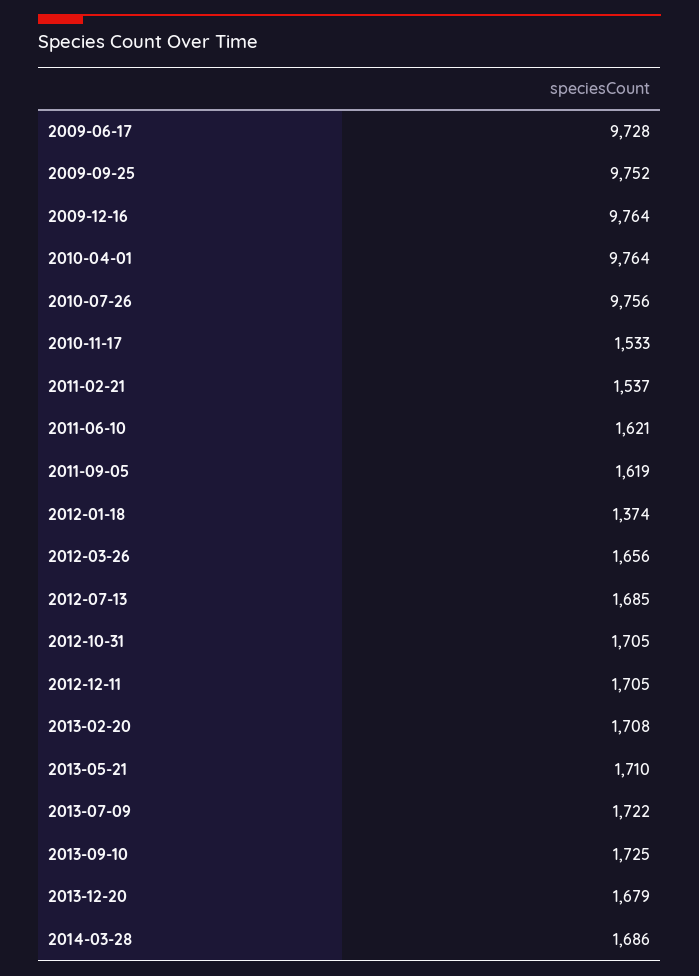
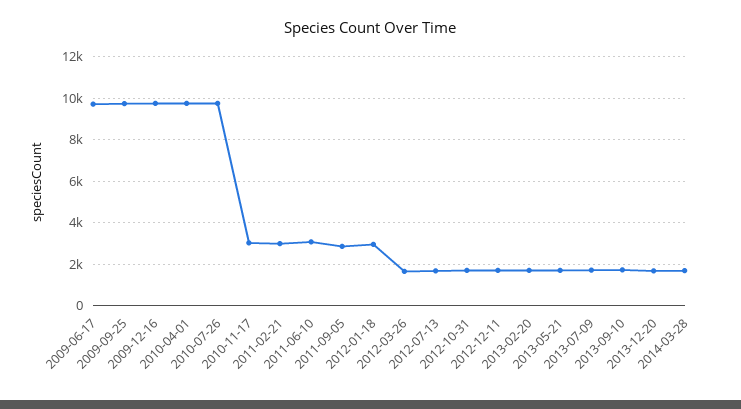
2010-11-17: 1533 -> 3000
2011-02-21: 1537 -> 3000
2011-06-10: 1621 -> 3000
2011-09-05: 1619 -> 3000
2012-01-18: 1374 -> 3000

